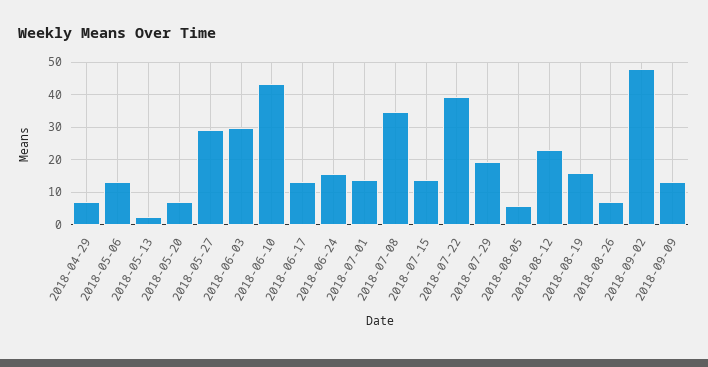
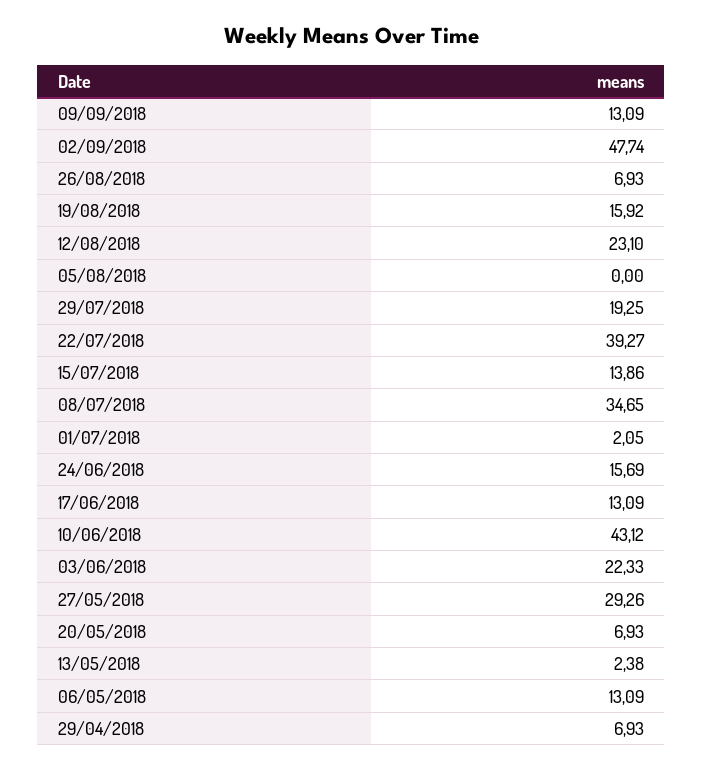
2018-06-03: 30 -> 22.33
2018-07-01: 14 -> 2.05
2018-08-05: 6 -> 0

